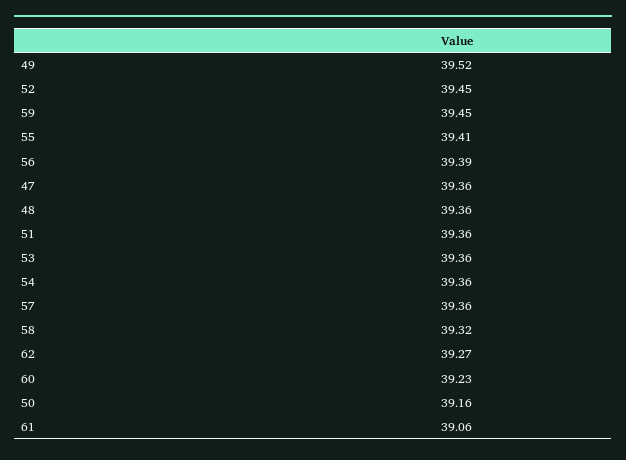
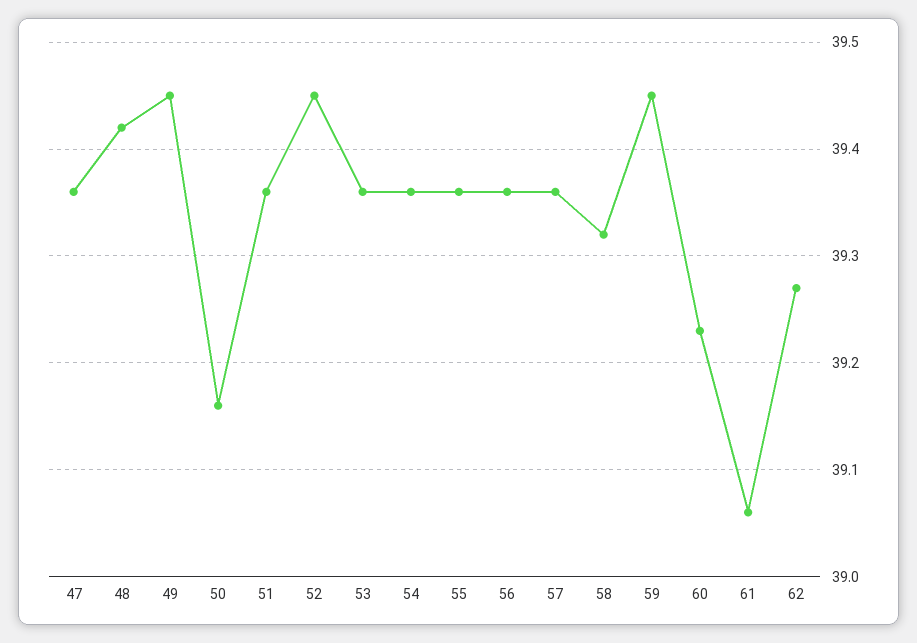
49: 39.52 -> 39.45
55: 39.41 -> 39.36
56: 39.39 -> 39.36
48: 39.36 -> 39.42

